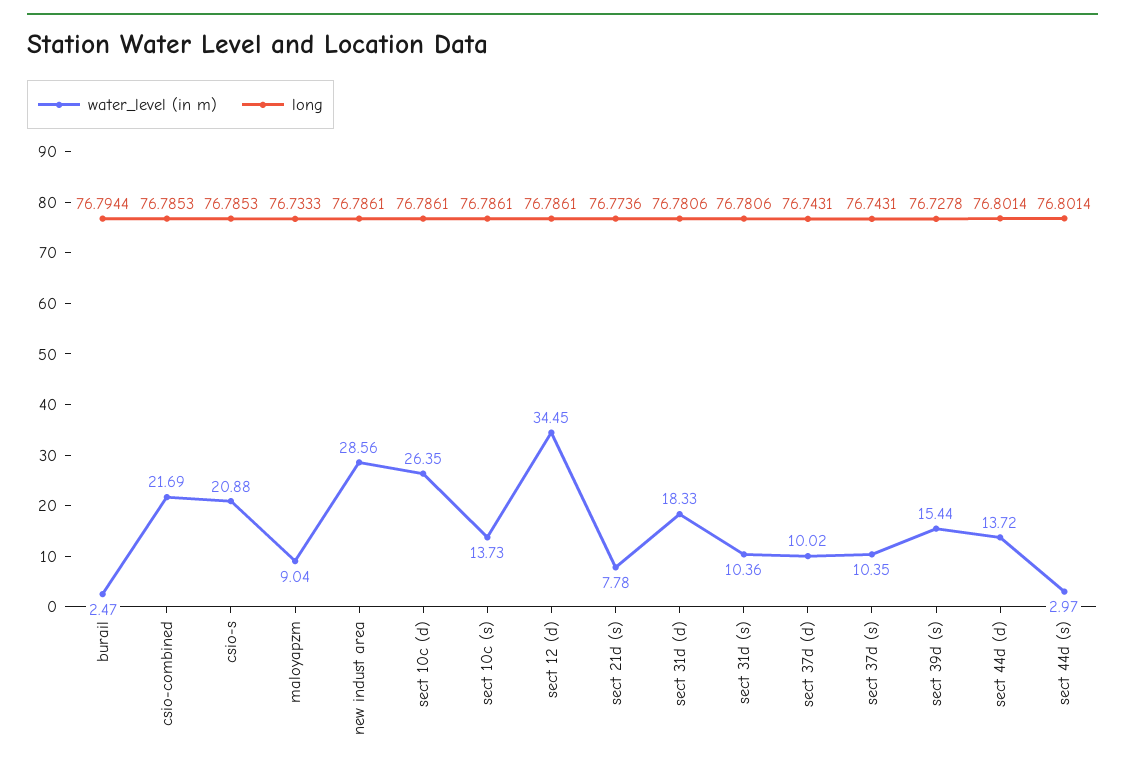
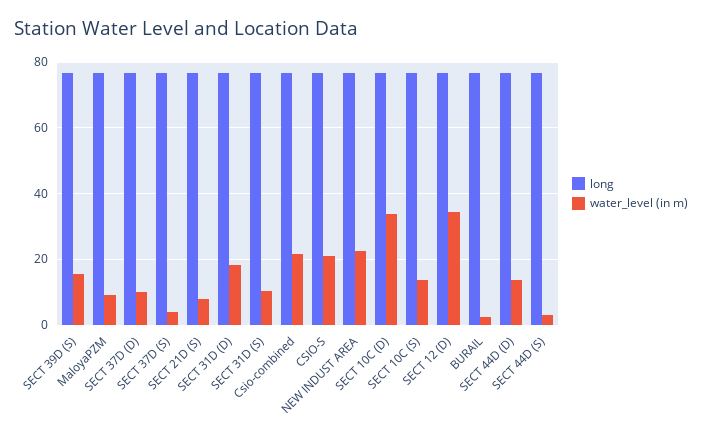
water_level (in m), new indust area: 28.56 -> 22
water_level (in m), sect 10c (d): 26.35 -> 34
water_level (in m), sect 37d (s): 10.35 -> 4

